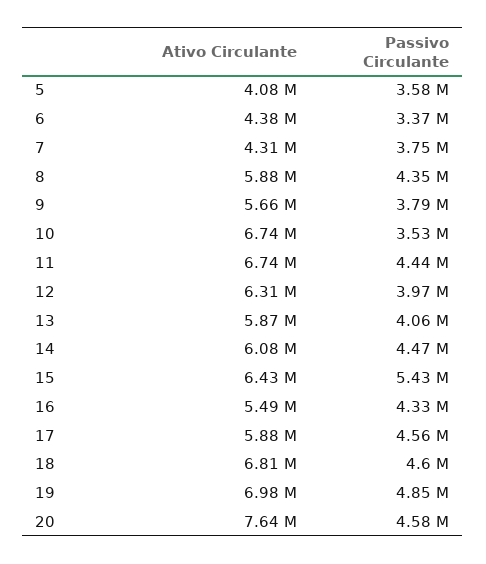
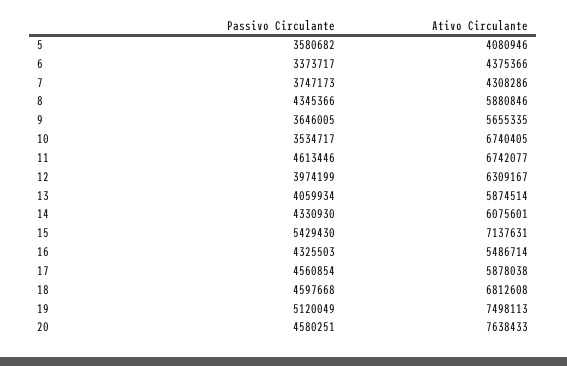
Passivo Circulante, 9: 3790000 -> 3646005
Passivo Circulante, 11: 4440000 -> 4613446
Passivo Circulante, 14: 4470000 -> 4330930
Ativo Circulante, 15: 6430000 -> 7137631
Ativo Circulante, 19: 6980000 -> 7498113
Passivo Circulante, 19: 4850000 -> 5120049

